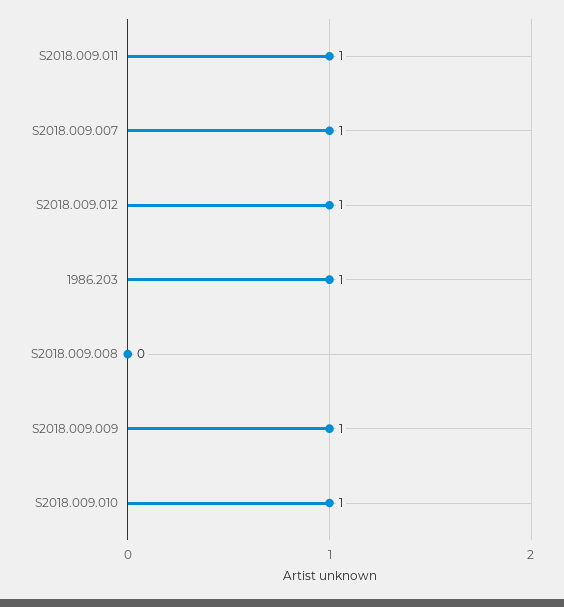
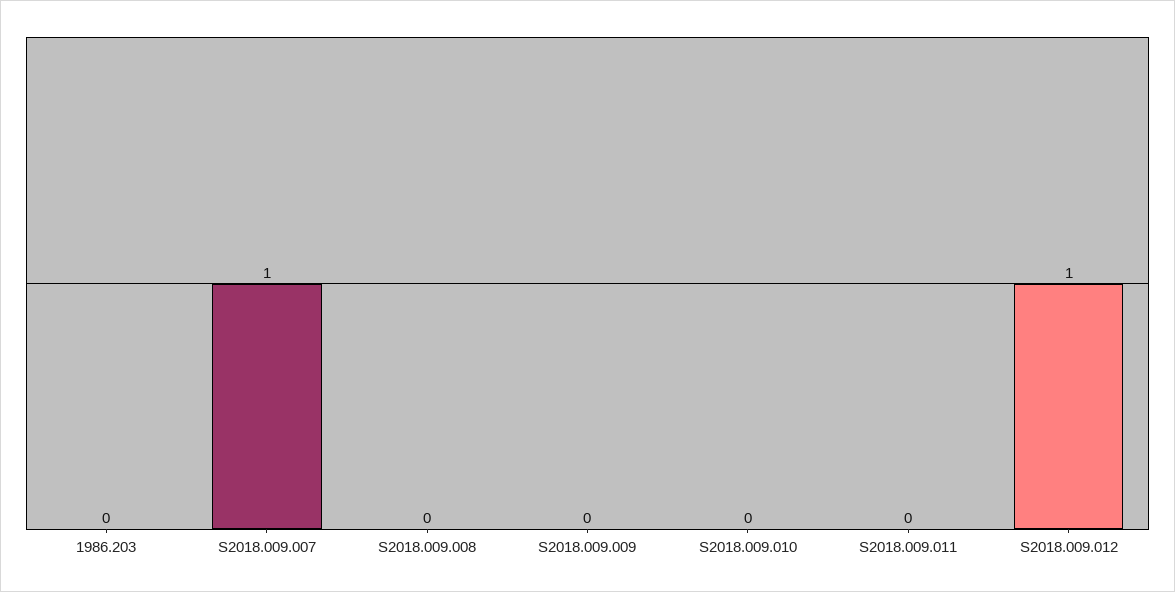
S2018.009.011: 1 -> 0
1986.203: 1 -> 0
S2018.009.009: 1 -> 0
S2018.009.010: 1 -> 0

